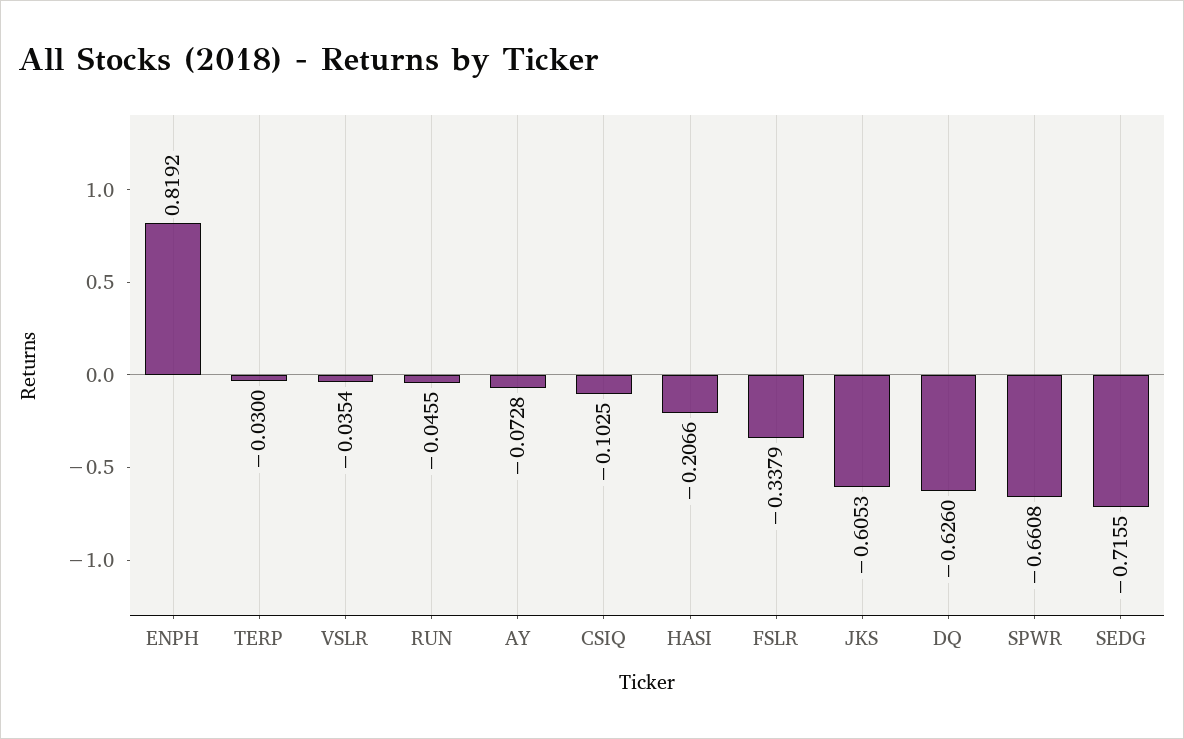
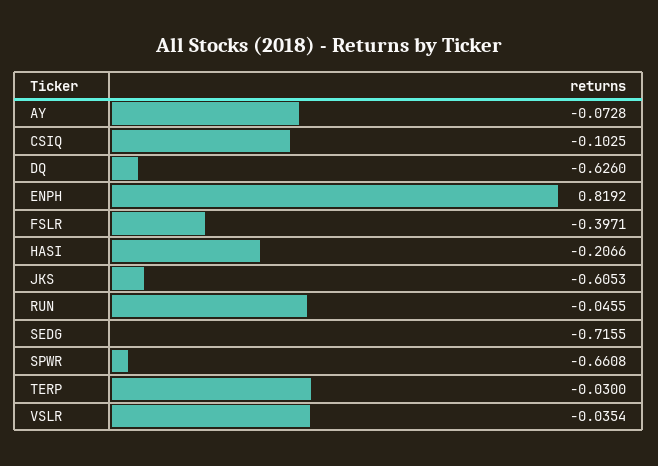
FSLR: -0.3379 -> -0.3971

